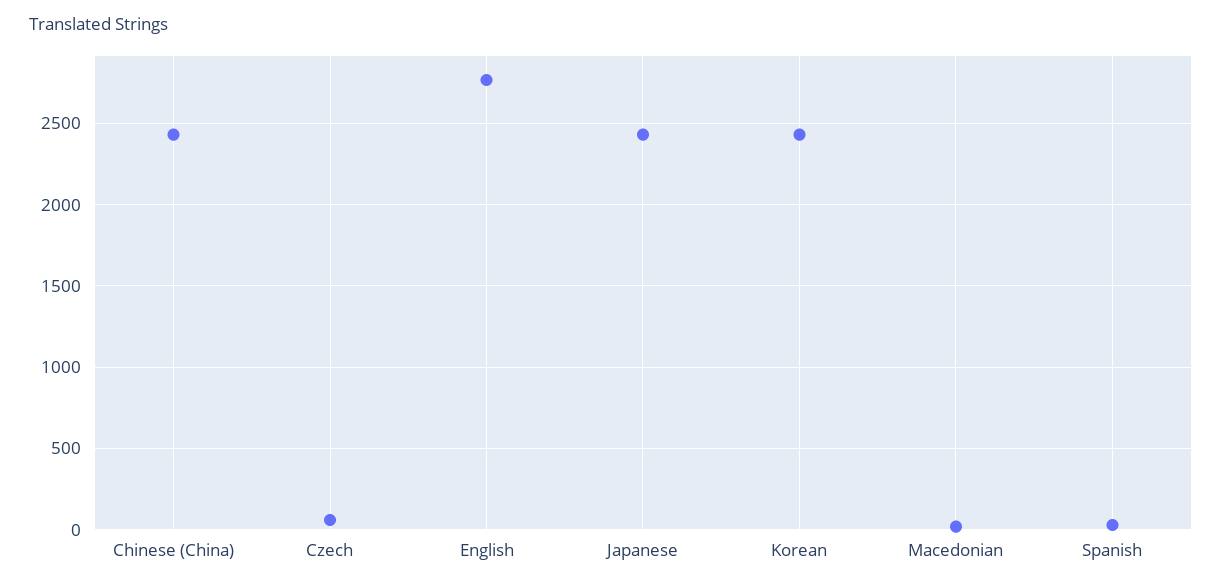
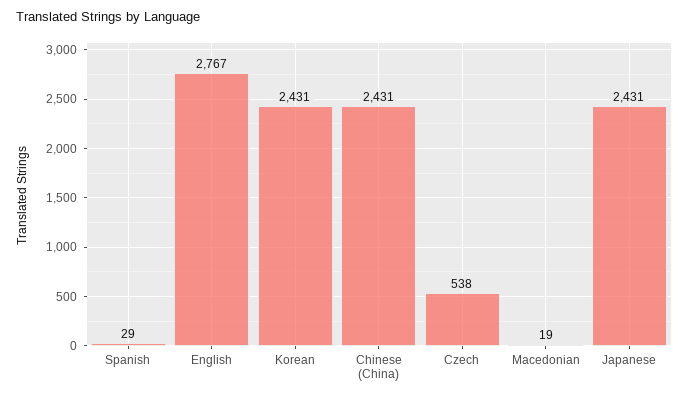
Czech: 50 -> 538

